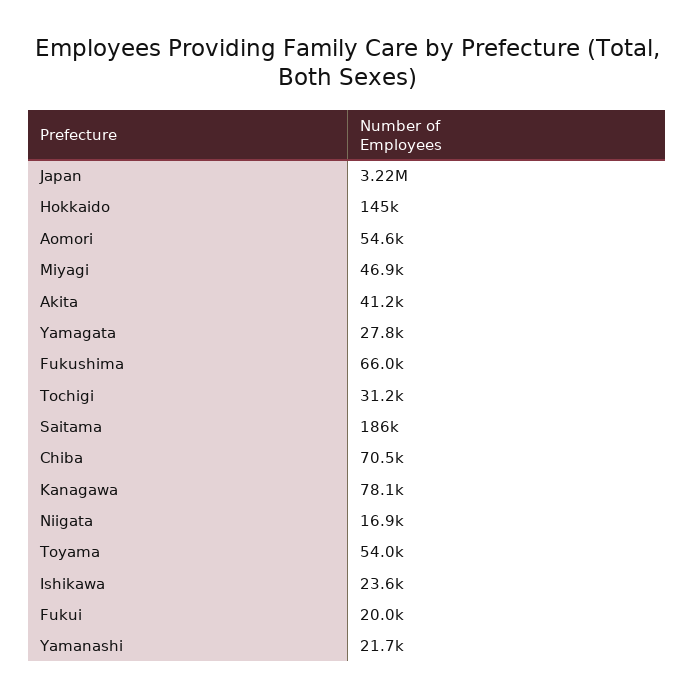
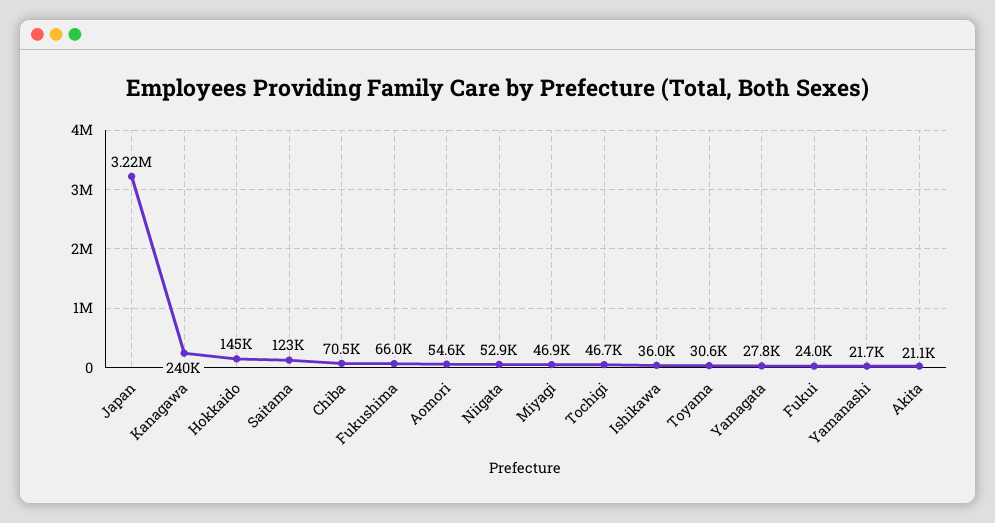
Akita: 41200 -> 21100
Tochigi: 31200 -> 46700
Saitama: 186000 -> 123000
Kanagawa: 78100 -> 240000
Niigata: 16900 -> 52900
Toyama: 54000 -> 30600
Ishikawa: 23600 -> 36000
Fukui: 20000 -> 24000

